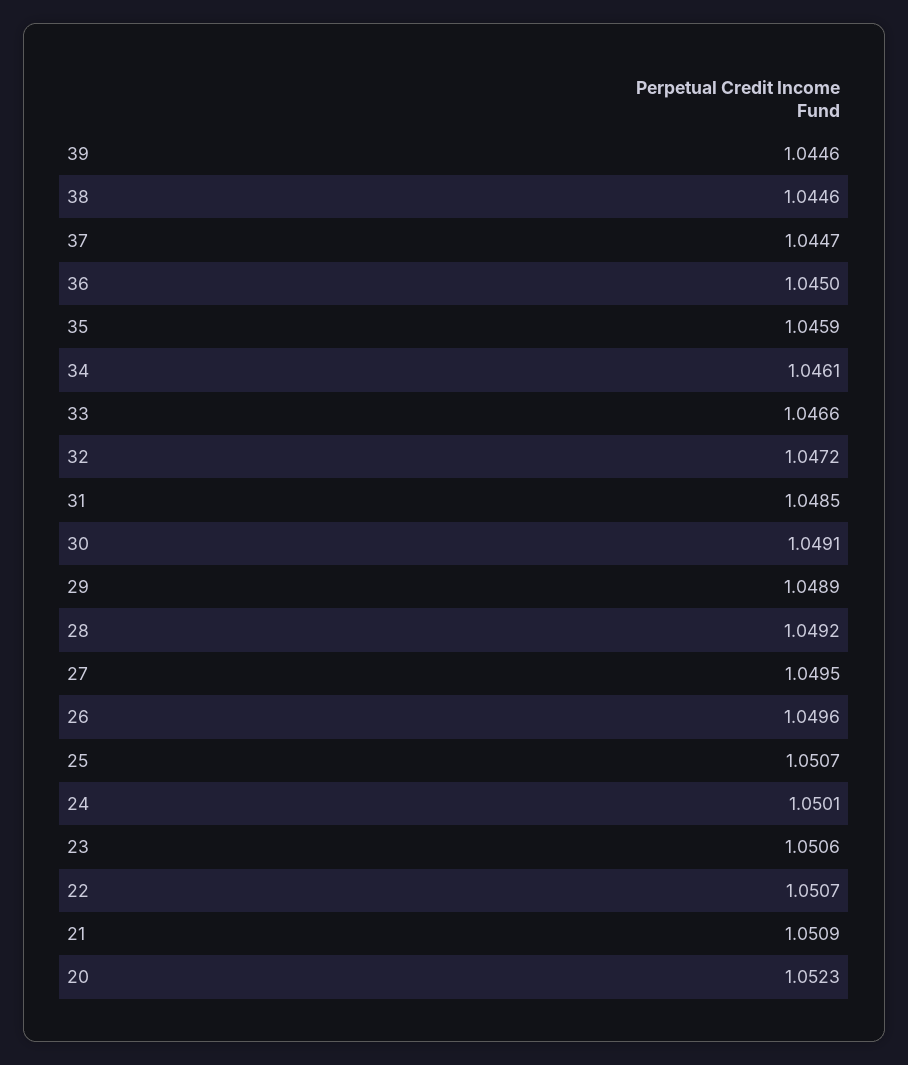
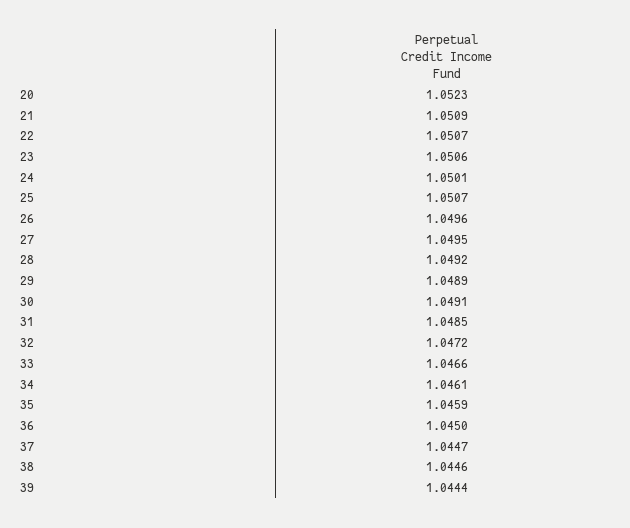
39: 1.0446 -> 1.0444

